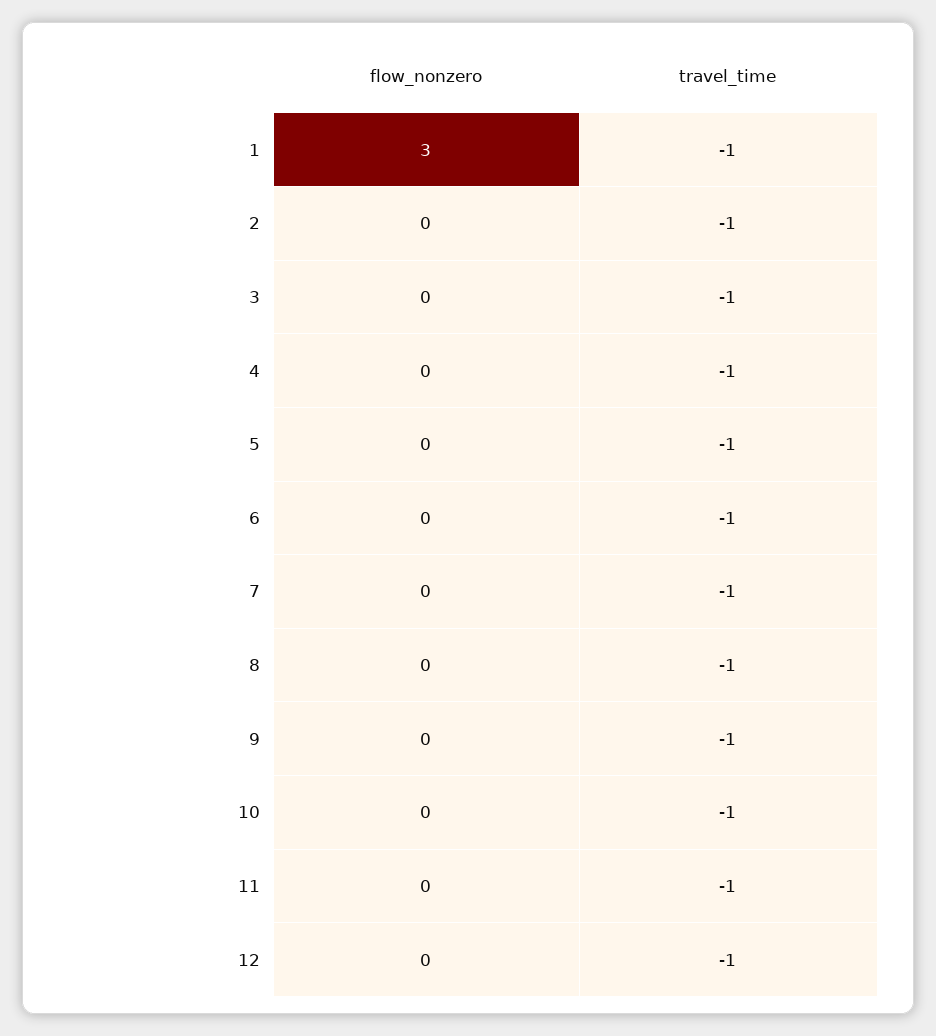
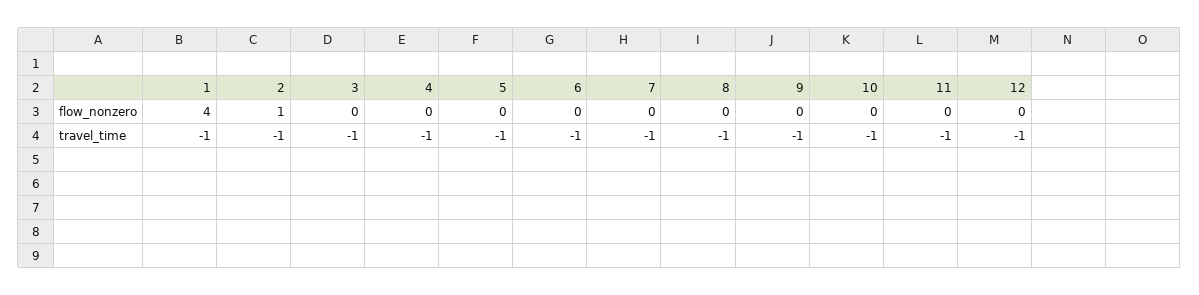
flow_nonzero, 1: 3 -> 4
flow_nonzero, 2: 0 -> 1

